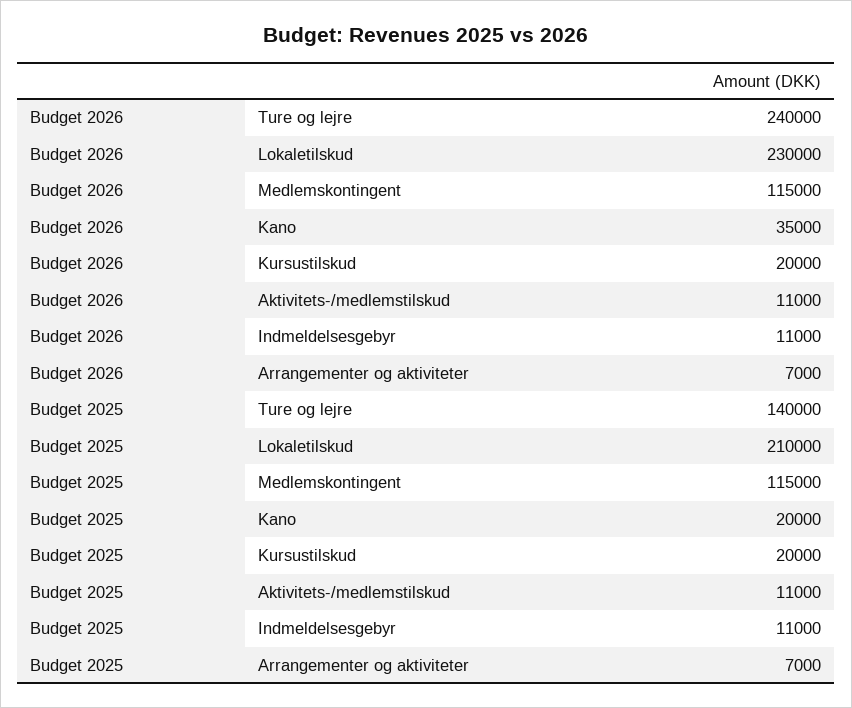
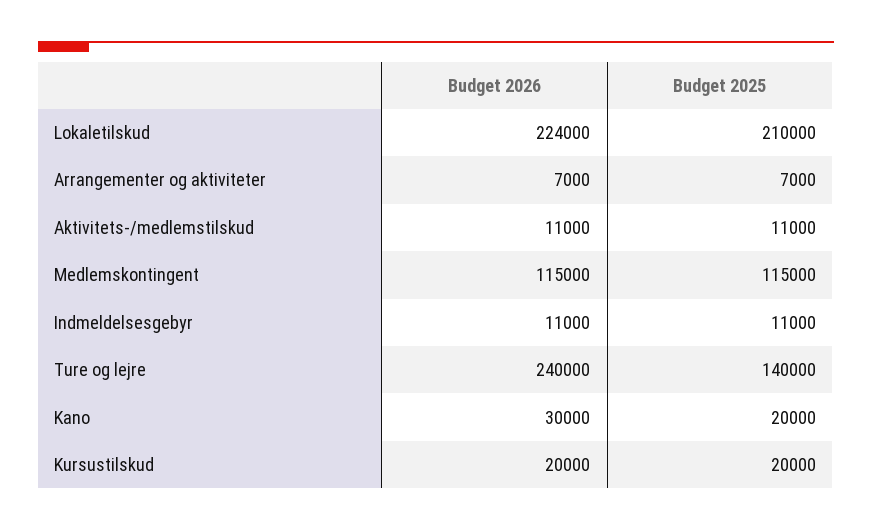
Budget 2026, Lokaletilskud: 230000 -> 224000
Budget 2026, Kano: 35000 -> 30000

